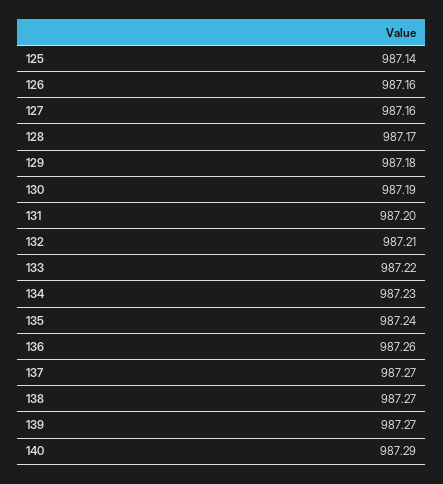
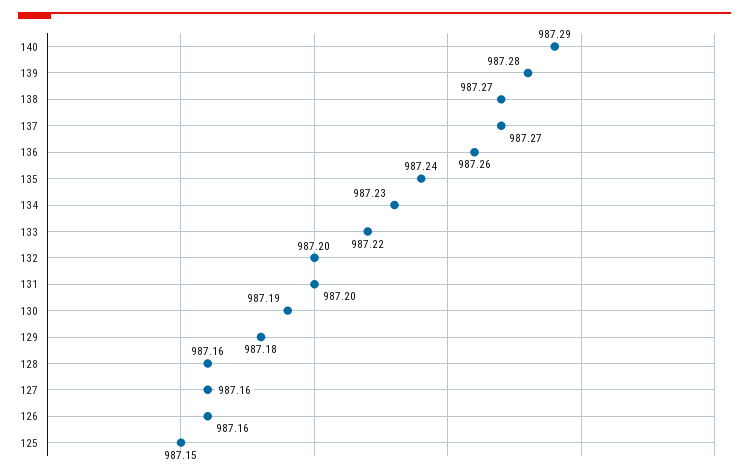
125: 987.14 -> 987.15
128: 987.17 -> 987.16
132: 987.21 -> 987.2
139: 987.27 -> 987.28

